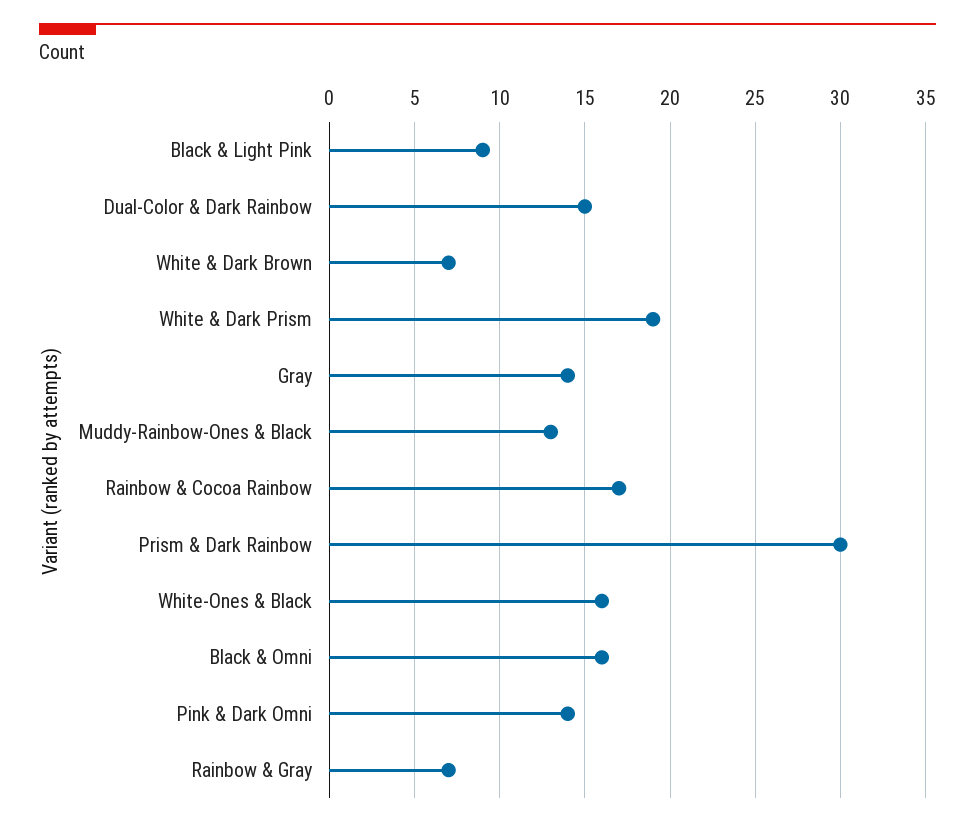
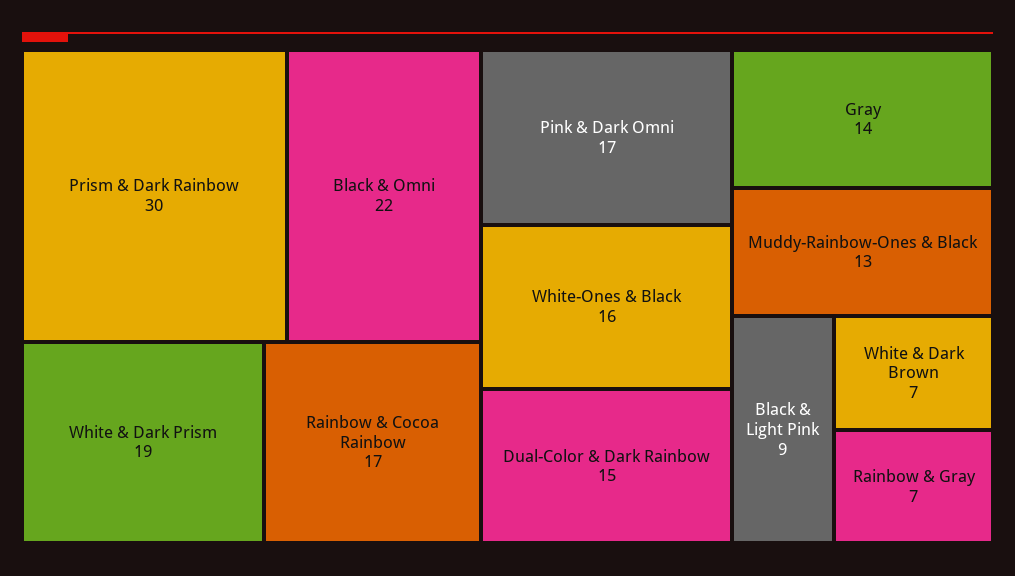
Black & Omni: 16 -> 22
Pink & Dark Omni: 14 -> 17

